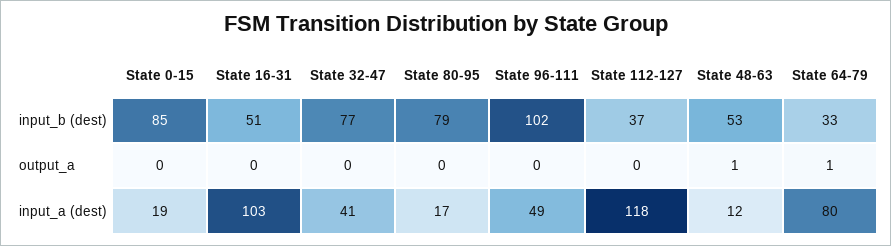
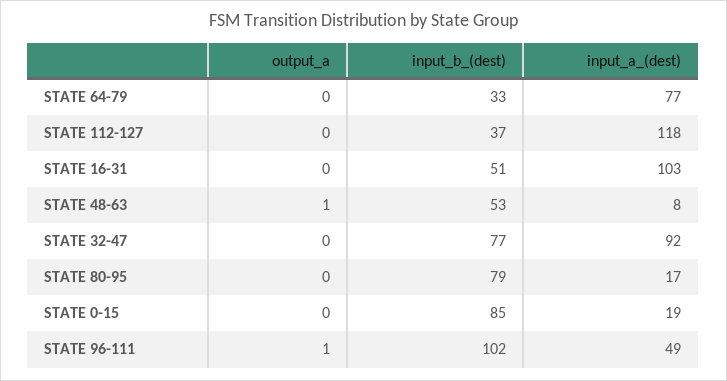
State 96-111, output_a: 0 -> 1
State 64-79, output_a: 1 -> 0
State 32-47, input_a (dest): 41 -> 92
State 48-63, input_a (dest): 12 -> 8
State 64-79, input_a (dest): 80 -> 77

